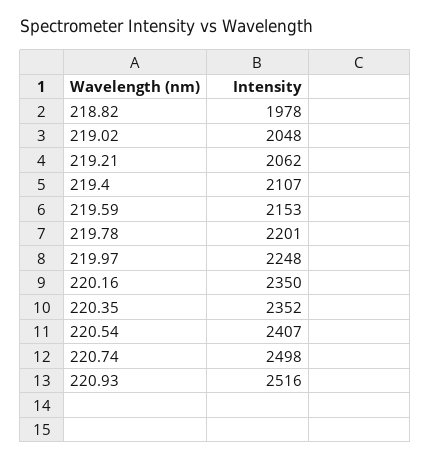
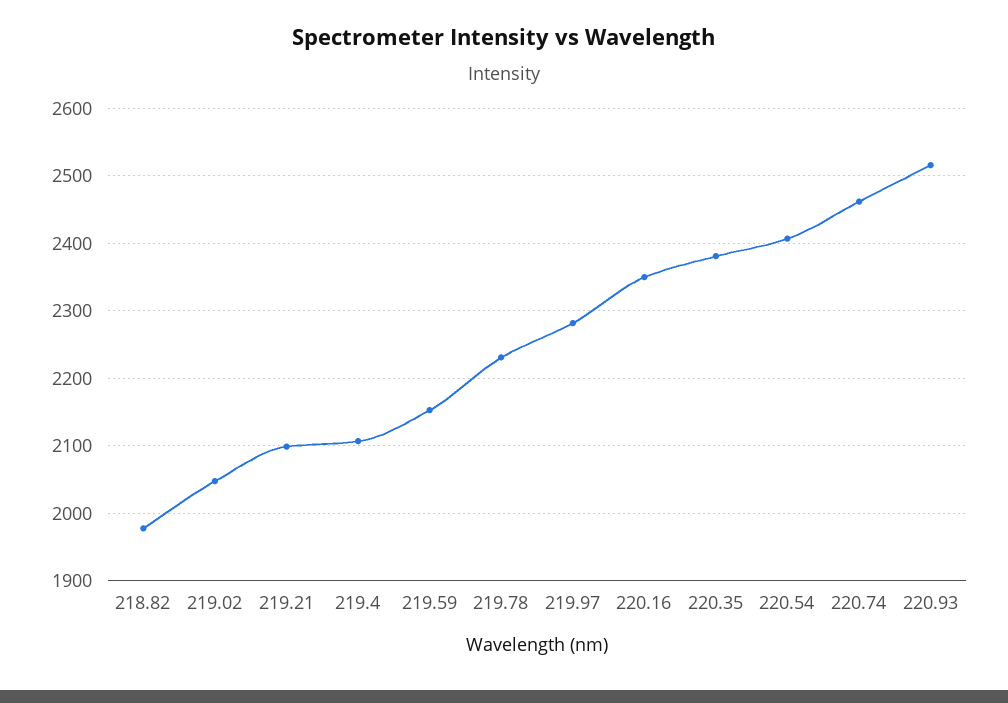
219.21: 2062 -> 2100
219.78: 2201 -> 2230
219.97: 2248 -> 2280
220.35: 2352 -> 2380
220.74: 2498 -> 2460

